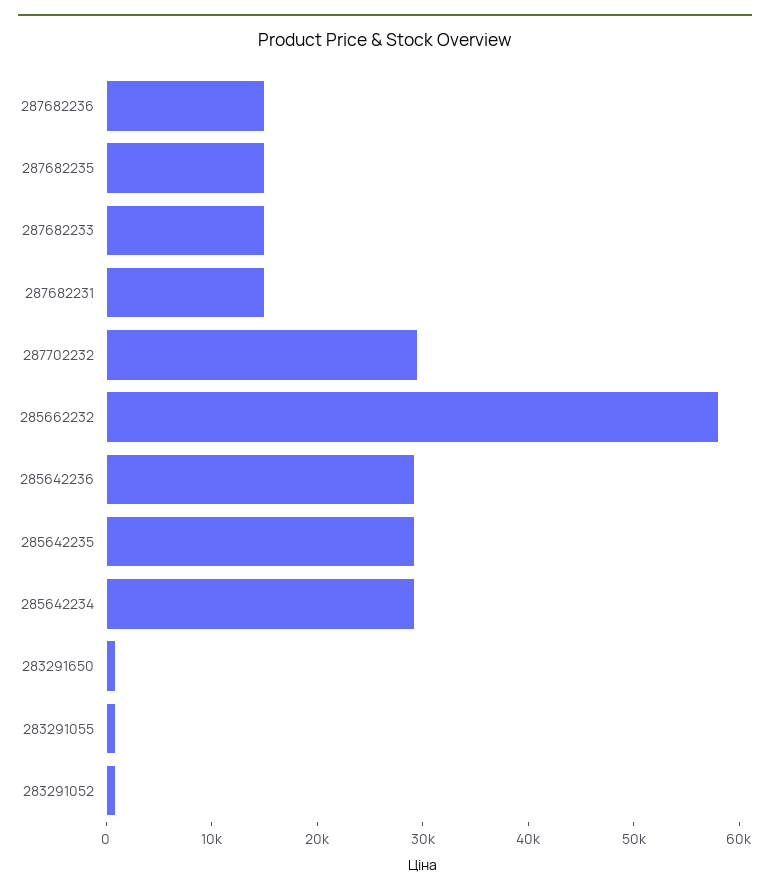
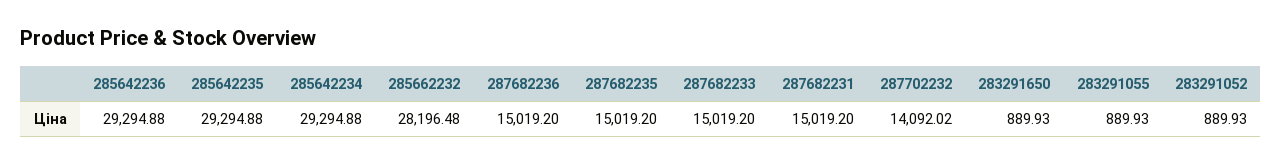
287702232: 30000 -> 14092.02
285662232: 58000 -> 28196.48

